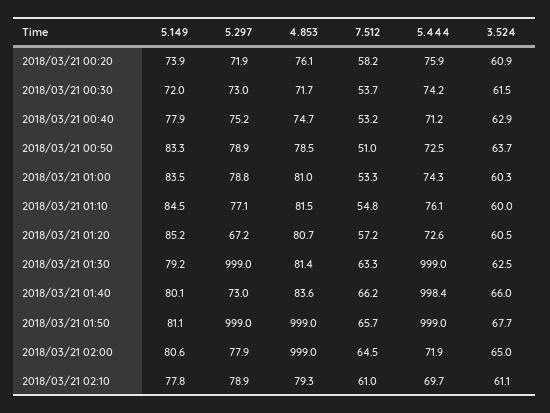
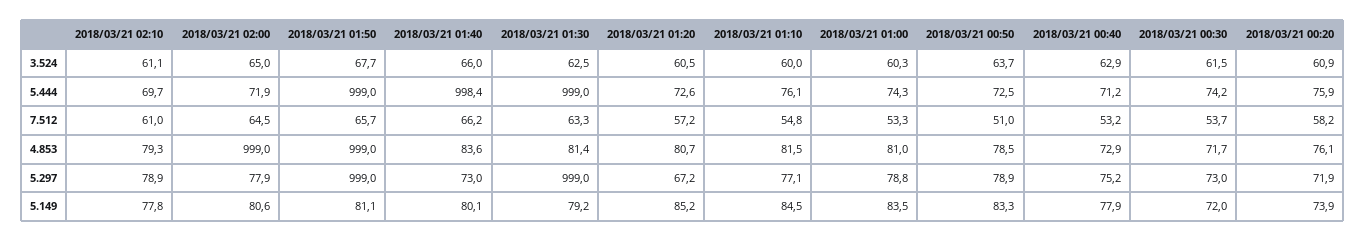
4.853, 2018/03/21 00:40: 74.7 -> 72.9

